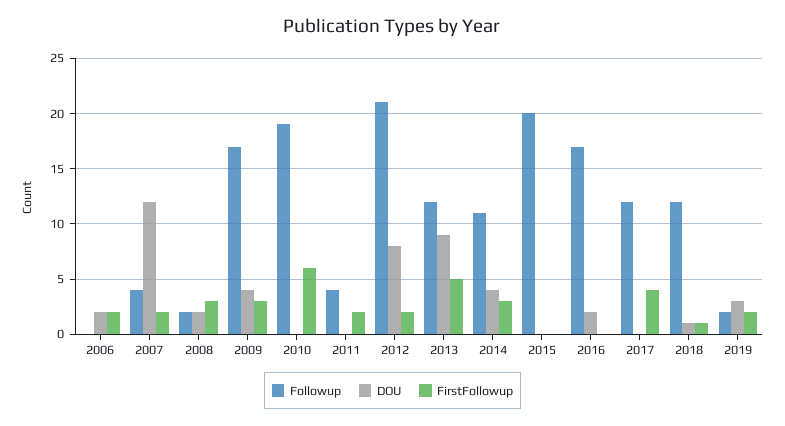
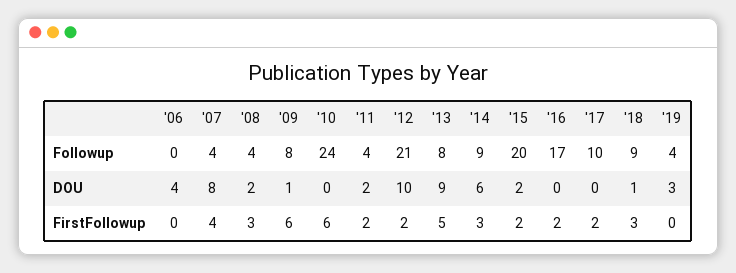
DOU, 2006: 2 -> 4
FirstFollowup, 2006: 2 -> 0
DOU, 2007: 12 -> 8
FirstFollowup, 2007: 2 -> 4
Followup, 2008: 2 -> 4
Followup, 2009: 17 -> 8
DOU, 2009: 4 -> 1
FirstFollowup, 2009: 3 -> 6
Followup, 2010: 19 -> 24
DOU, 2011: 0 -> 2
DOU, 2012: 8 -> 10
Followup, 2013: 12 -> 8
Followup, 2014: 11 -> 9
DOU, 2014: 4 -> 6
DOU, 2015: 0 -> 2
FirstFollowup, 2015: 0 -> 2
DOU, 2016: 2 -> 0
FirstFollowup, 2016: 0 -> 2
Followup, 2017: 12 -> 10
FirstFollowup, 2017: 4 -> 2
Followup, 2018: 12 -> 9
FirstFollowup, 2018: 1 -> 3
Followup, 2019: 2 -> 4
FirstFollowup, 2019: 2 -> 0

